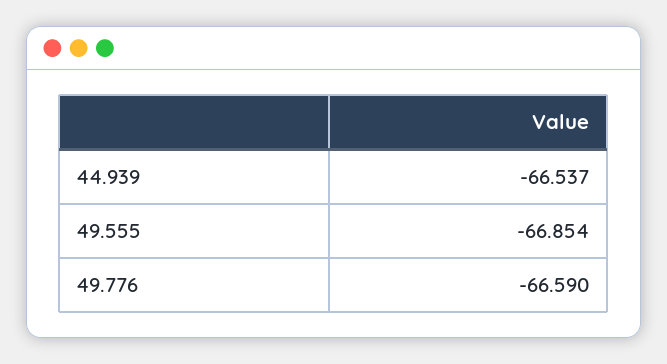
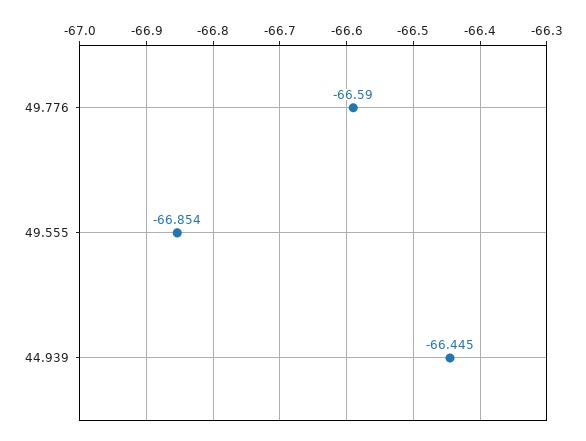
44.939: -66.537 -> -66.445

